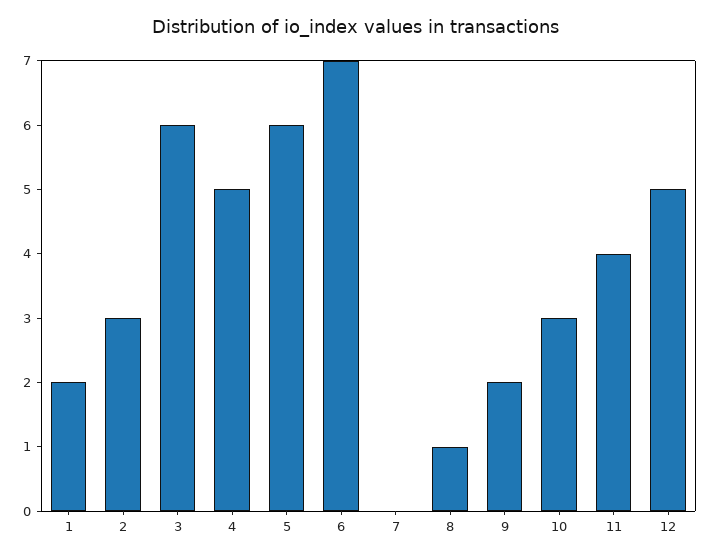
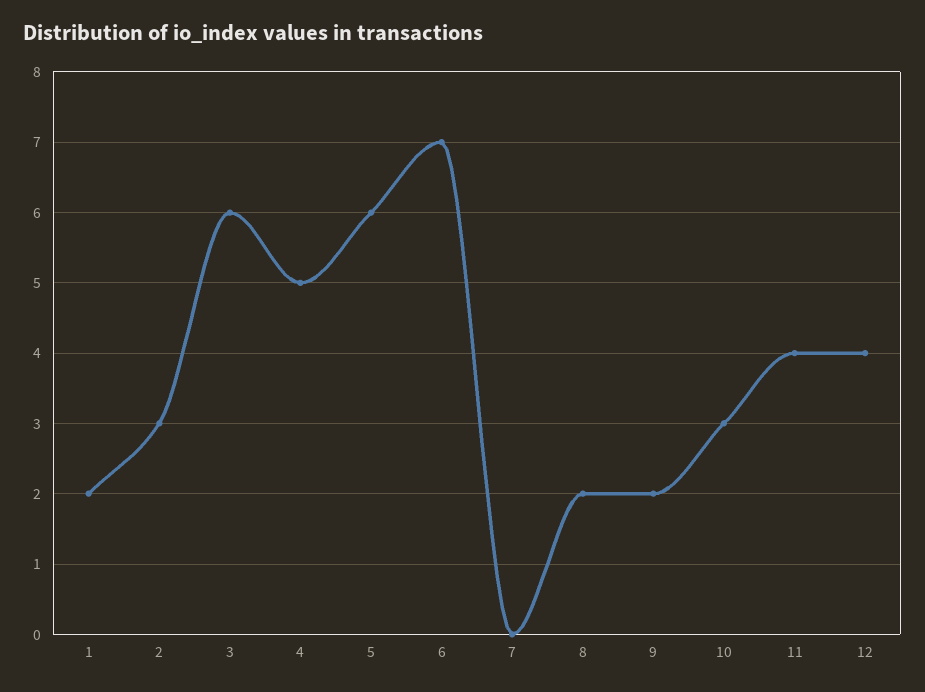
8: 1 -> 2
12: 5 -> 4

